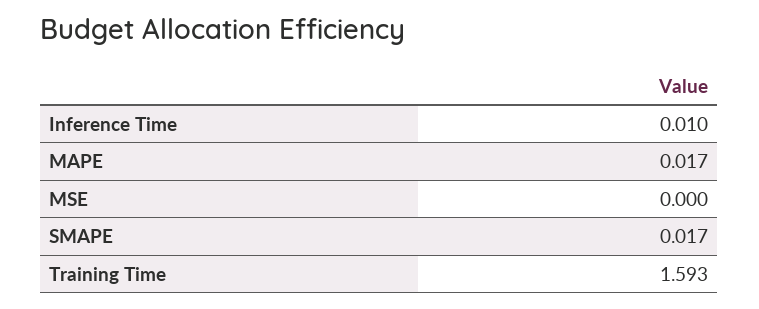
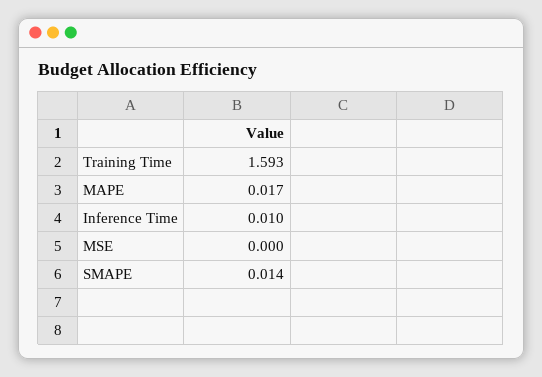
SMAPE: 0.017 -> 0.014

